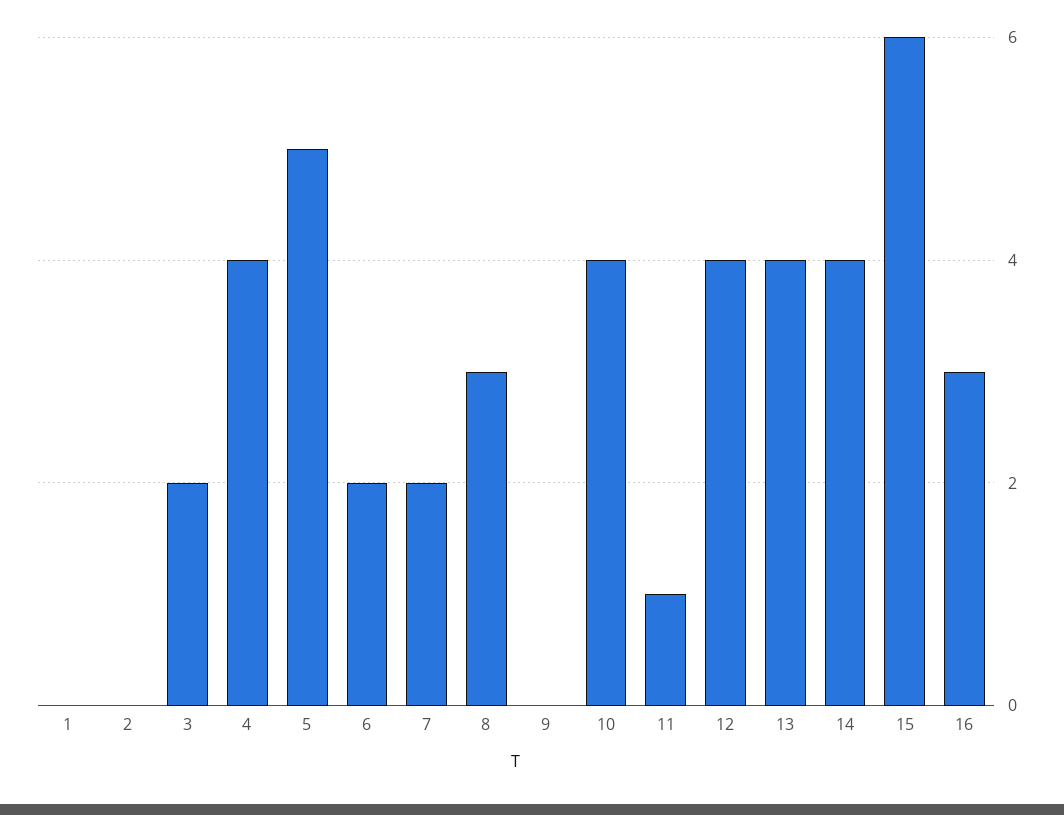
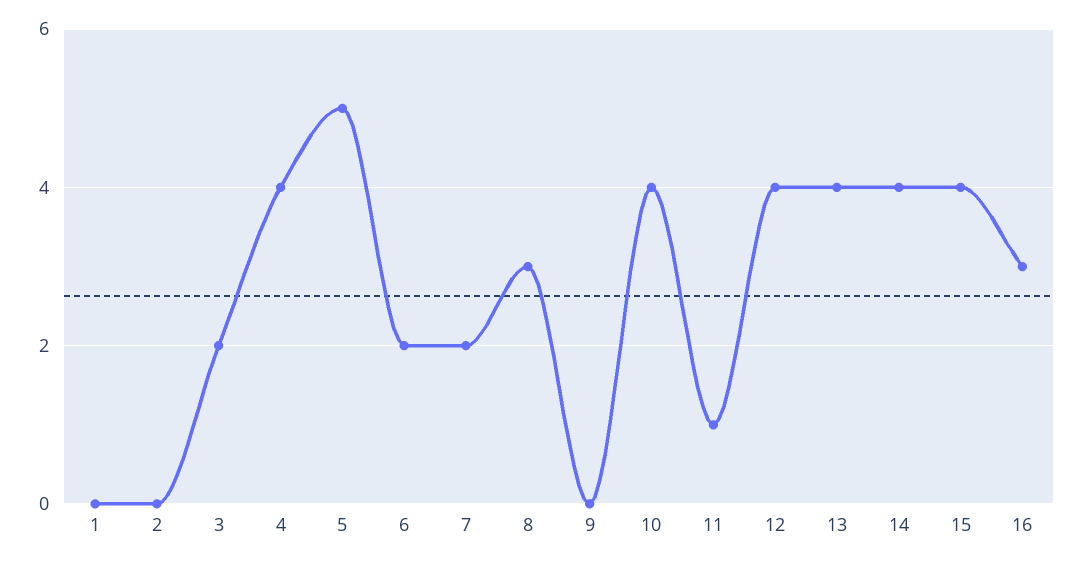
15: 6 -> 4

